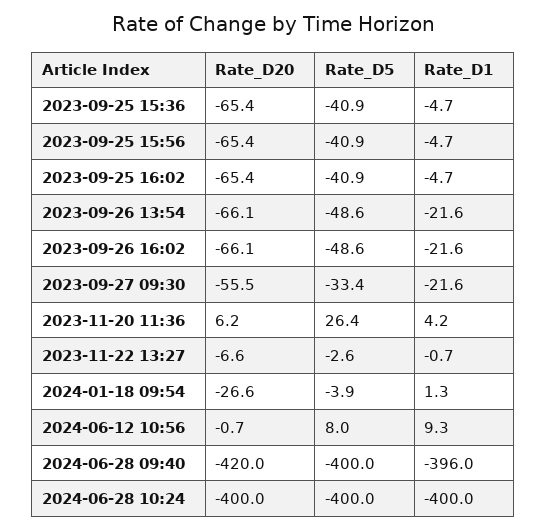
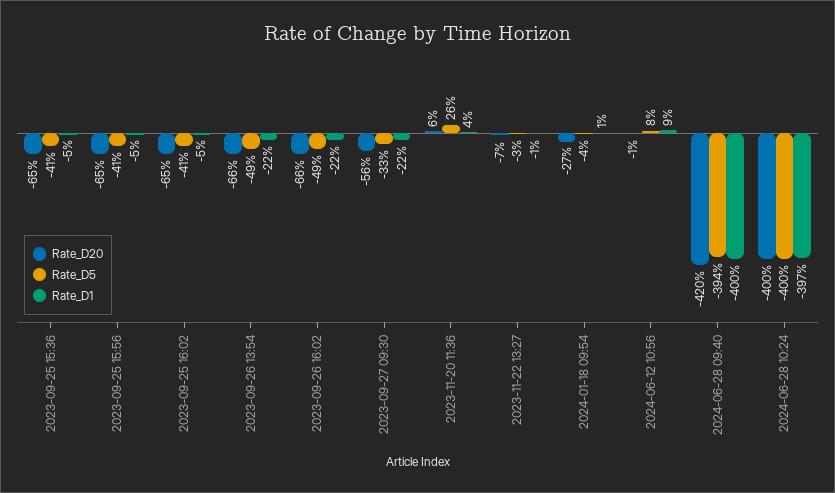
Rate_D5, 2024-06-28 09:40: -400 -> -394
Rate_D1, 2024-06-28 09:40: -396 -> -400
Rate_D1, 2024-06-28 10:24: -400 -> -397

